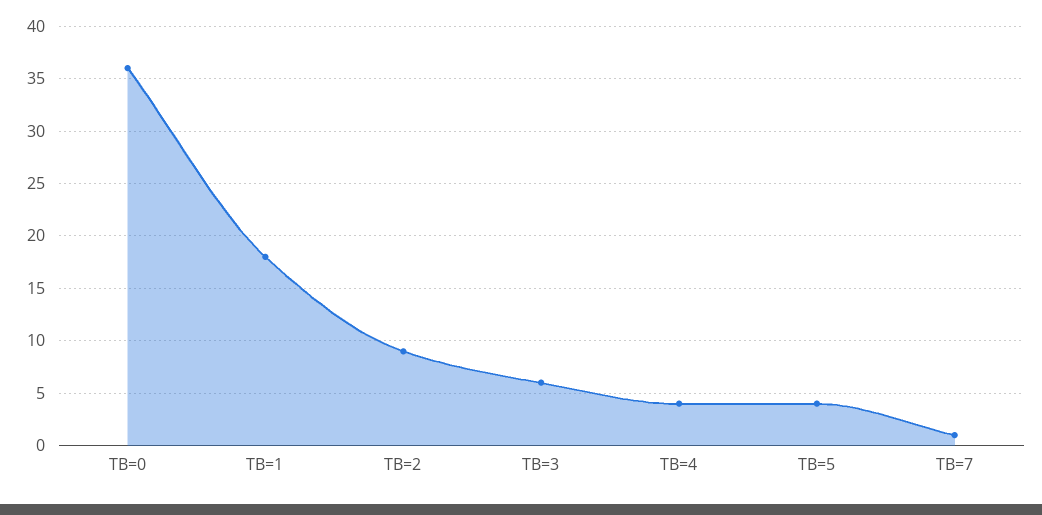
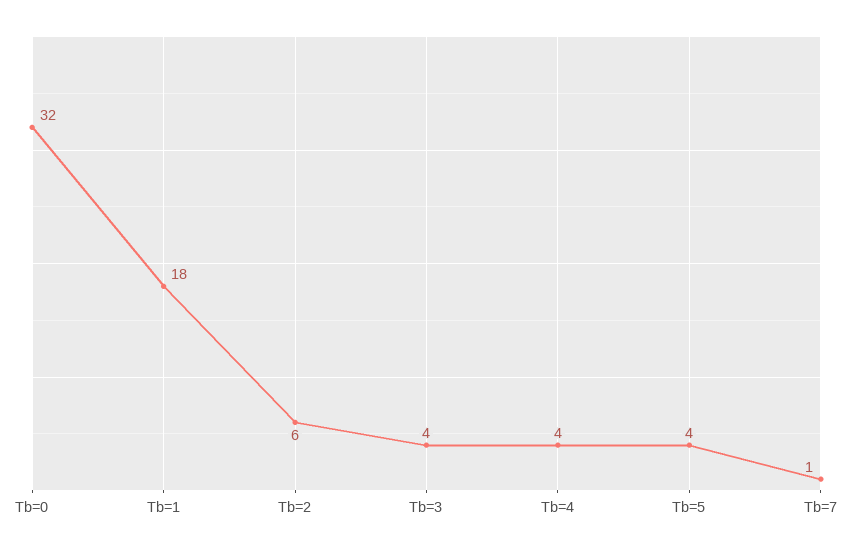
TB=0: 36 -> 32
TB=2: 9 -> 6
TB=3: 6 -> 4

